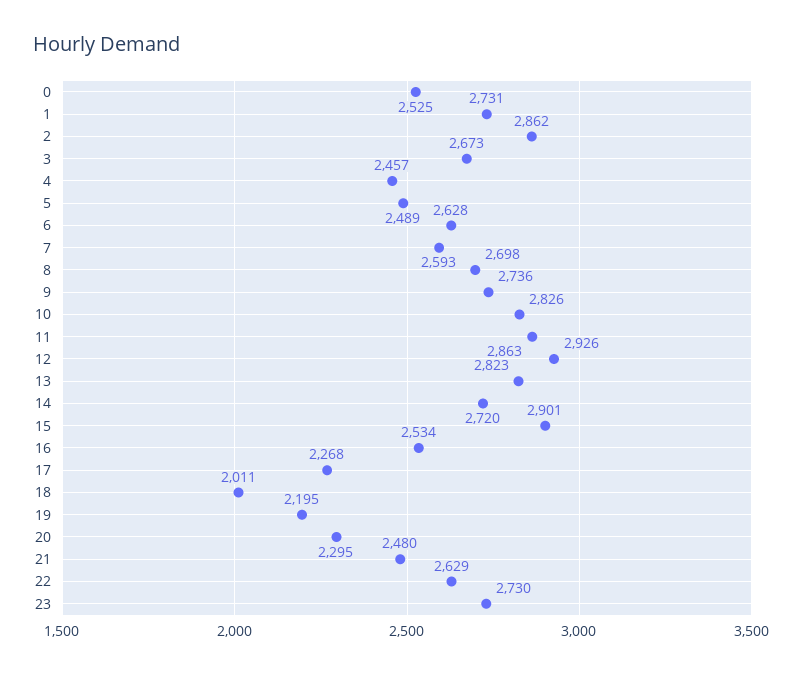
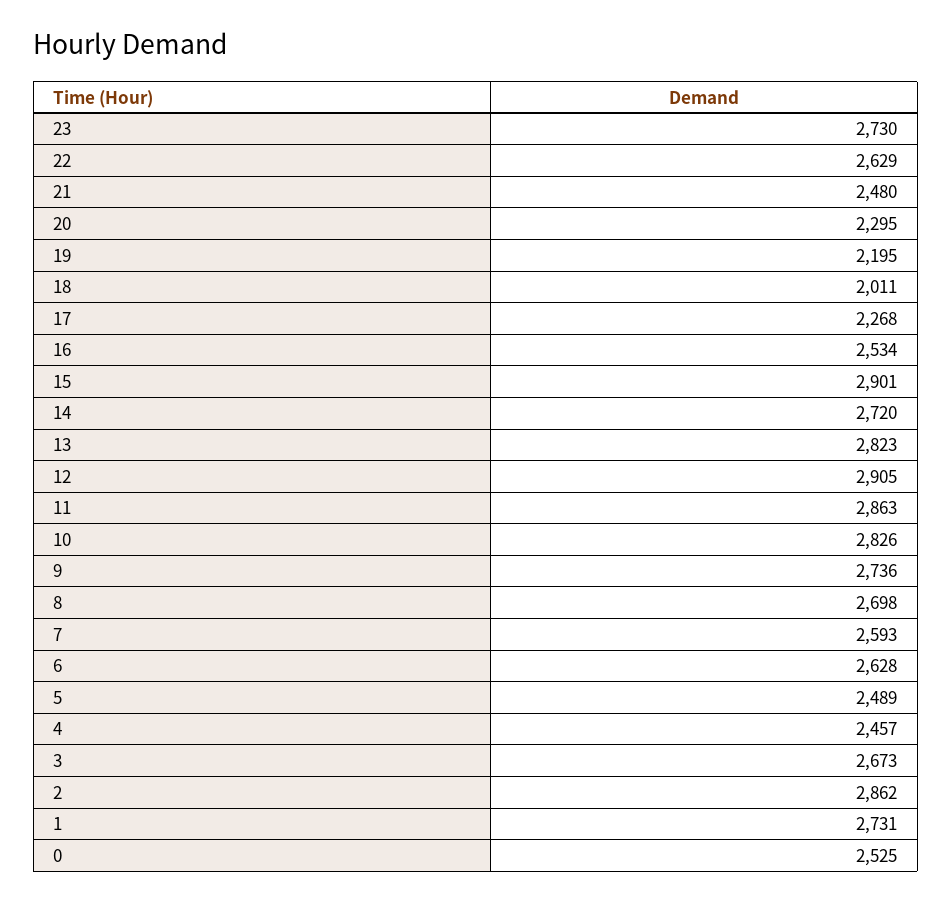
12: 2926 -> 2905

